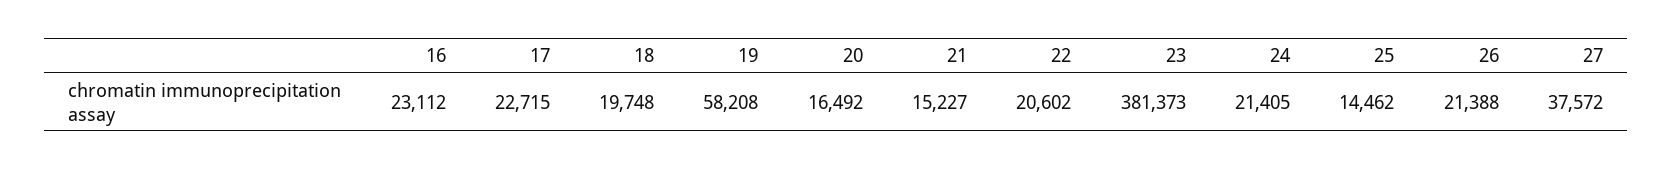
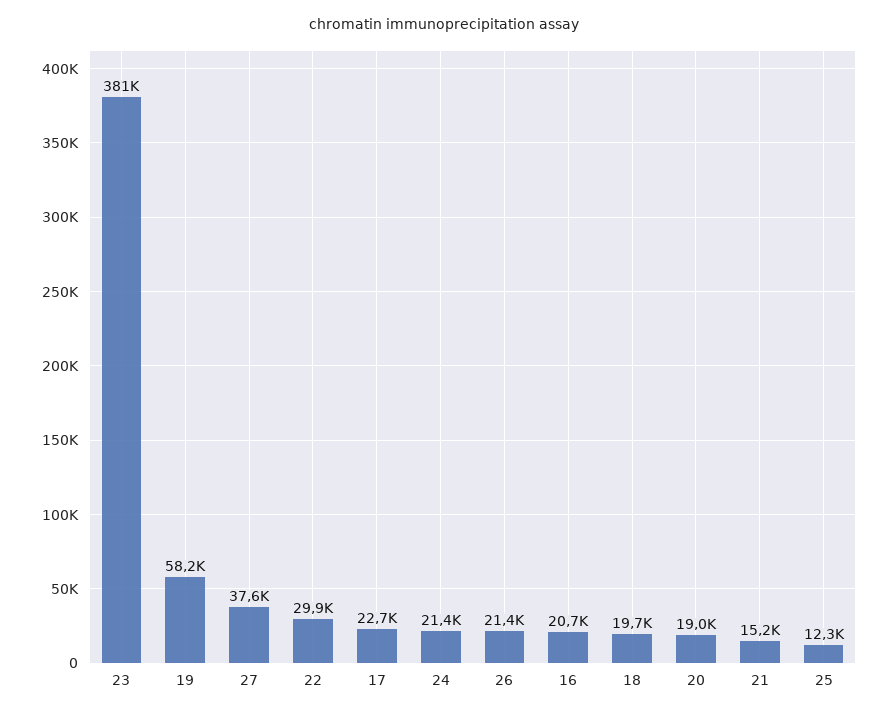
16: 23112 -> 20700
20: 16492 -> 19000
22: 20602 -> 29900
25: 14462 -> 12300

